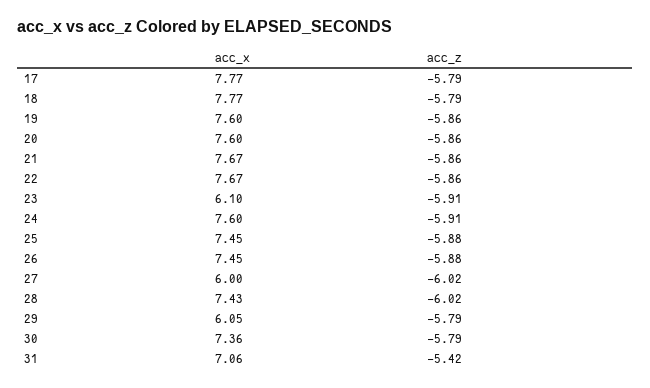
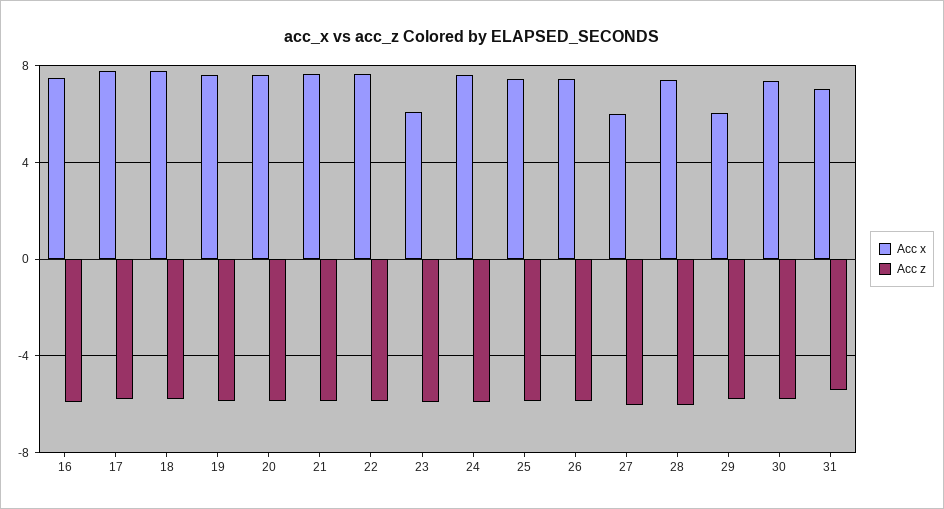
acc_x, 16: none -> 7.5
acc_z, 16: none -> -6

